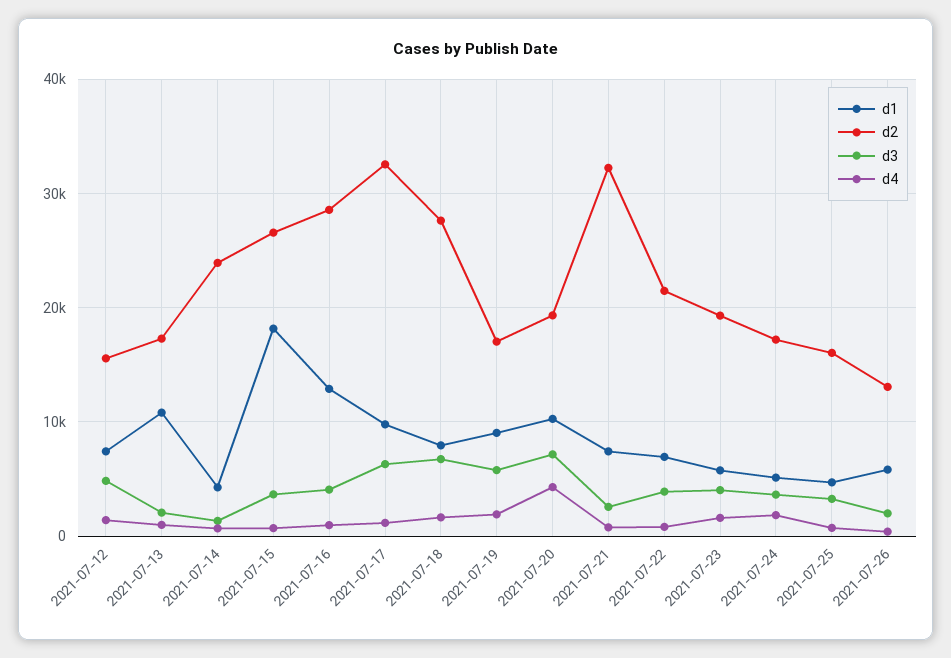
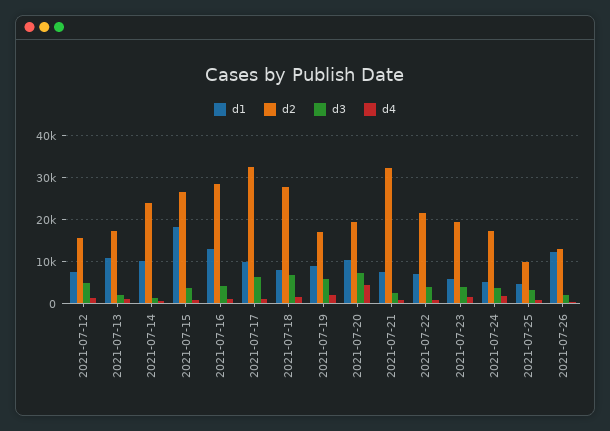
d1, 2021-07-14: 4000 -> 10000
d2, 2021-07-25: 16000 -> 10000
d1, 2021-07-26: 6000 -> 12000

